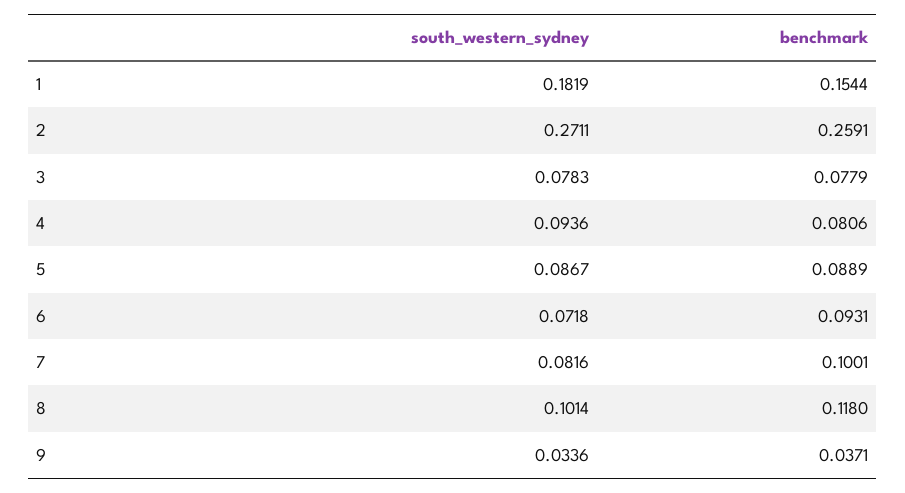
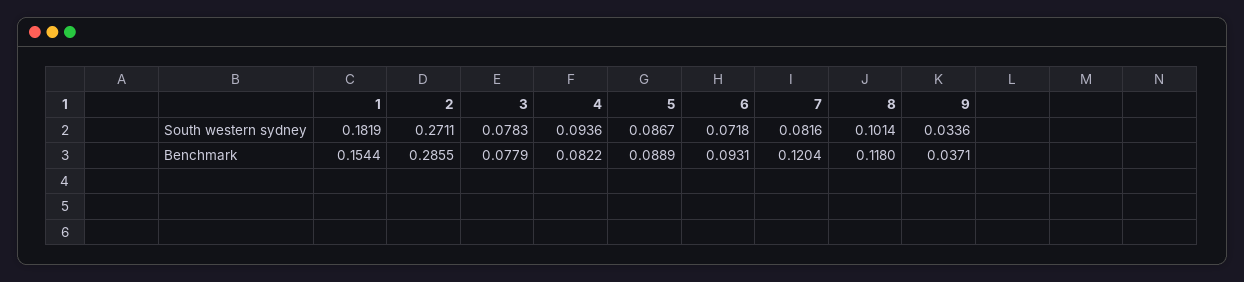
benchmark, 2: 0.2591 -> 0.2855
benchmark, 4: 0.0806 -> 0.0822
benchmark, 7: 0.1001 -> 0.1204

